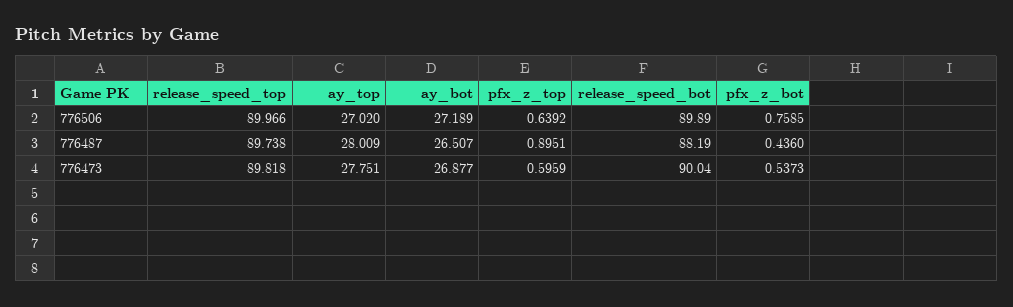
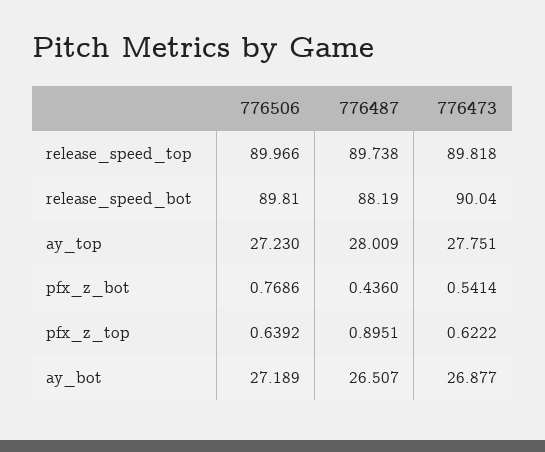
ay_top, 776506: 27.02 -> 27.23
release_speed_bot, 776506: 89.89 -> 89.81
pfx_z_bot, 776506: 0.7585 -> 0.7686
pfx_z_top, 776473: 0.5959 -> 0.6222
pfx_z_bot, 776473: 0.5373 -> 0.5414

